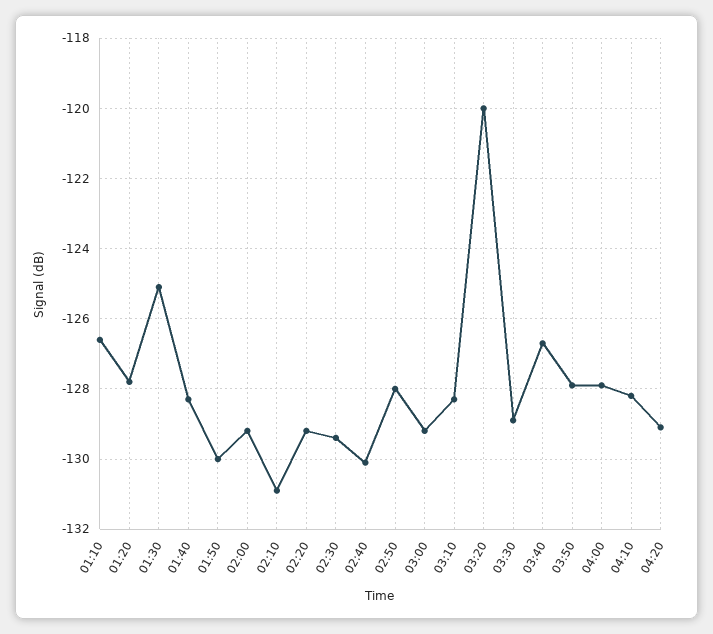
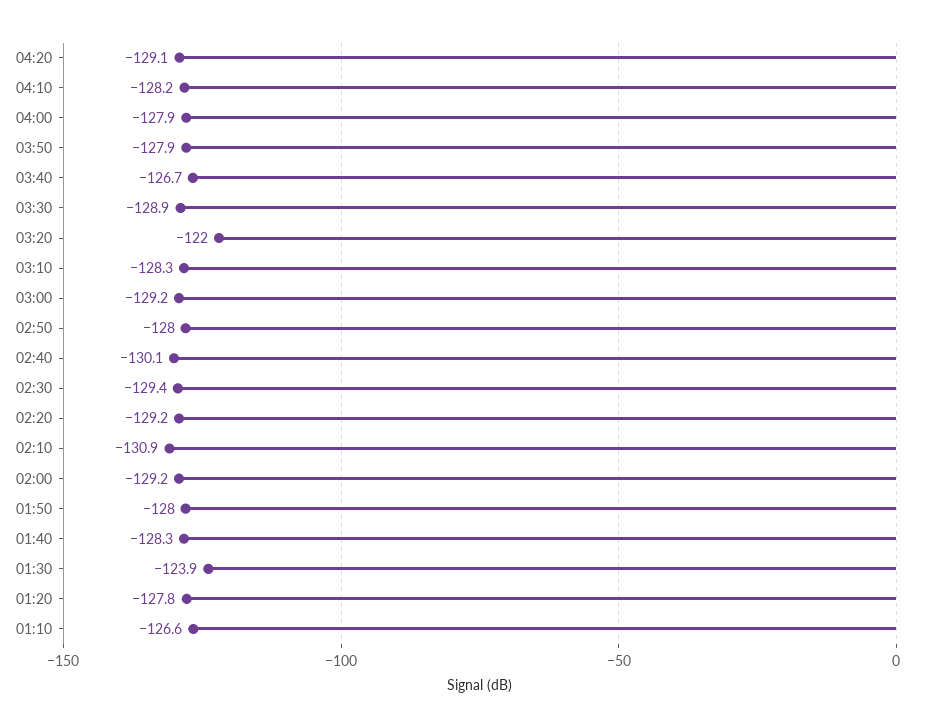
01:30: -125 -> -123.9
01:50: -130 -> -128
03:20: -120 -> -122

